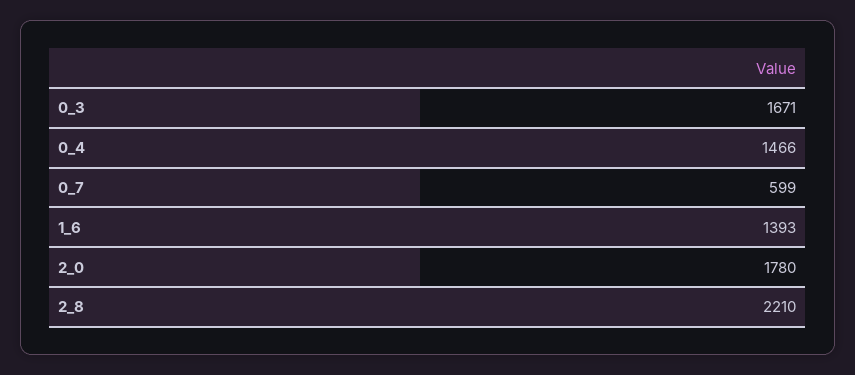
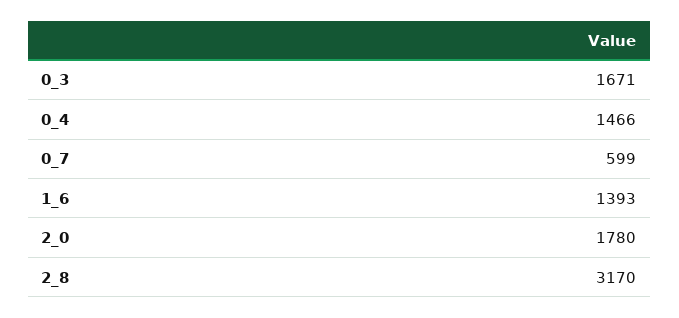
2_8: 2210 -> 3170

